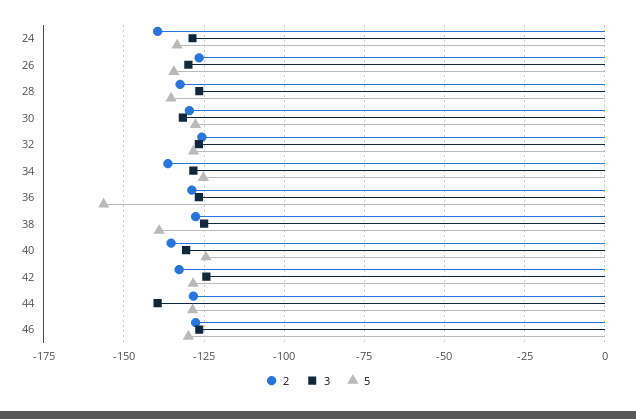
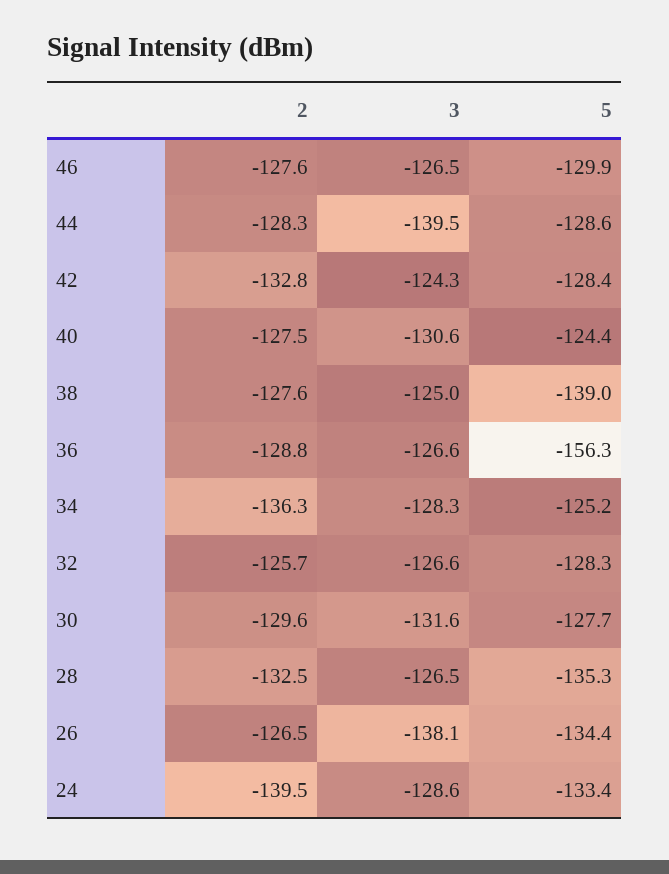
3, 26: -130 -> -138.1
2, 40: -135 -> -127.5

